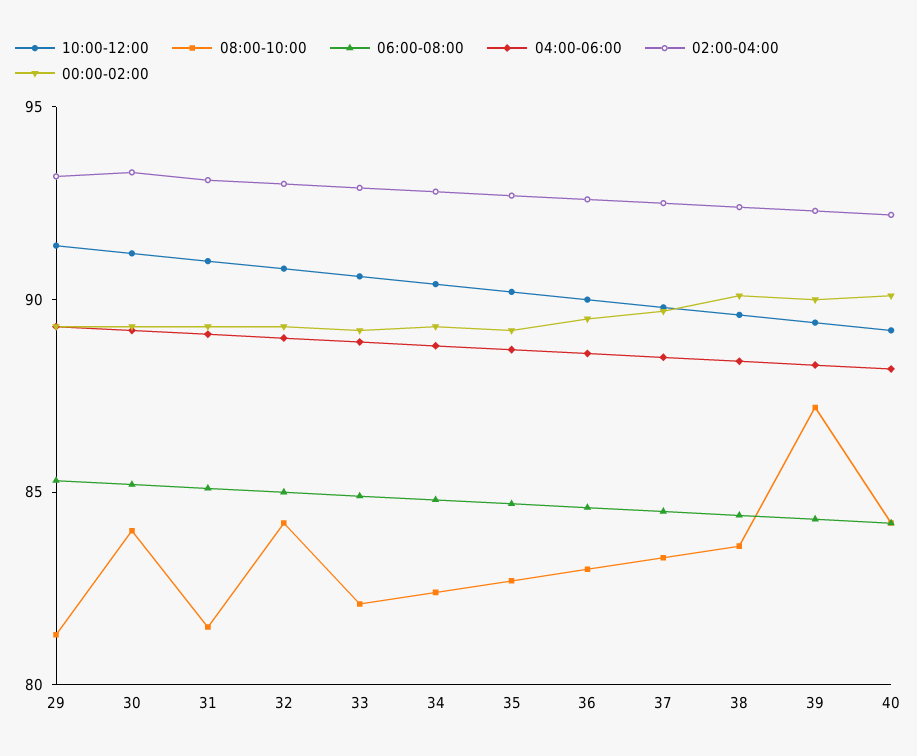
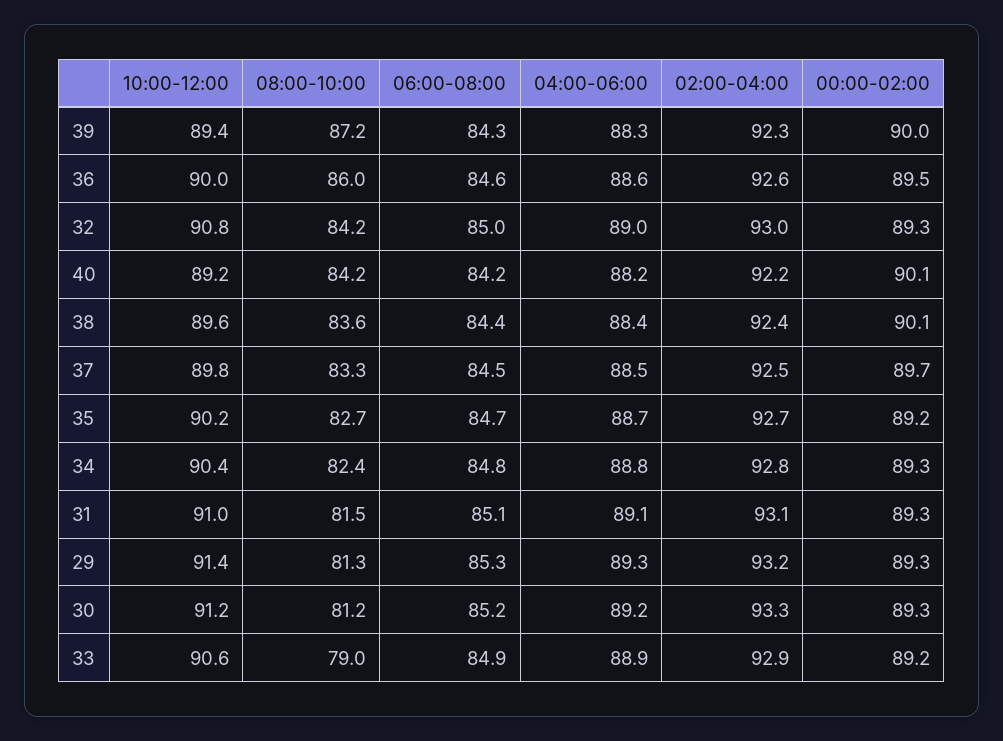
08:00-10:00, 30: 84 -> 81.2
08:00-10:00, 33: 82 -> 79
08:00-10:00, 36: 83 -> 86

